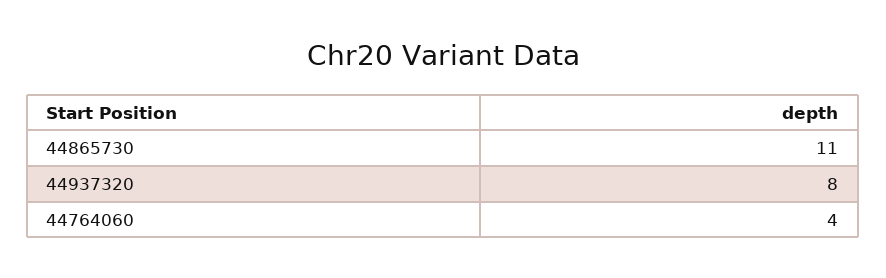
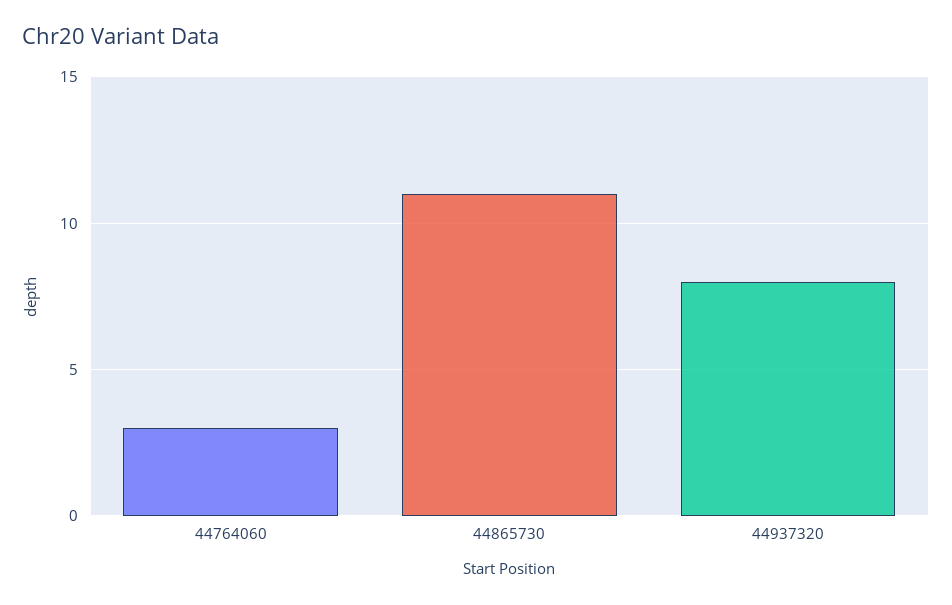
44764060: 4 -> 3

